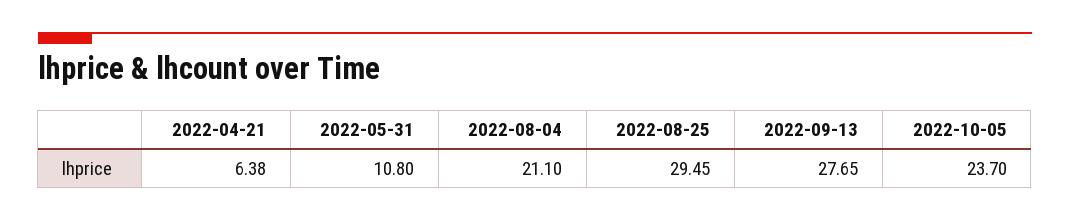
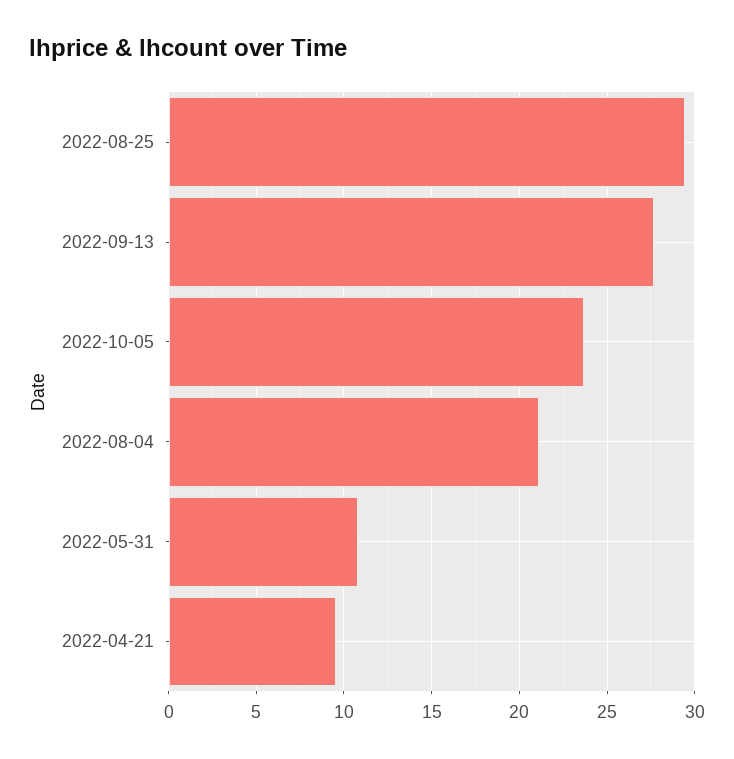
2022-04-21: 6.38 -> 9.5

